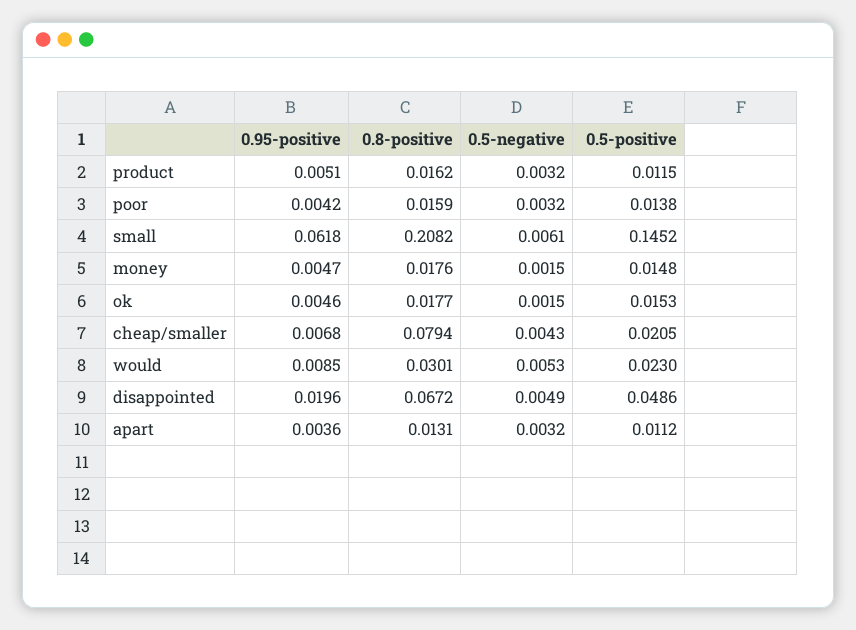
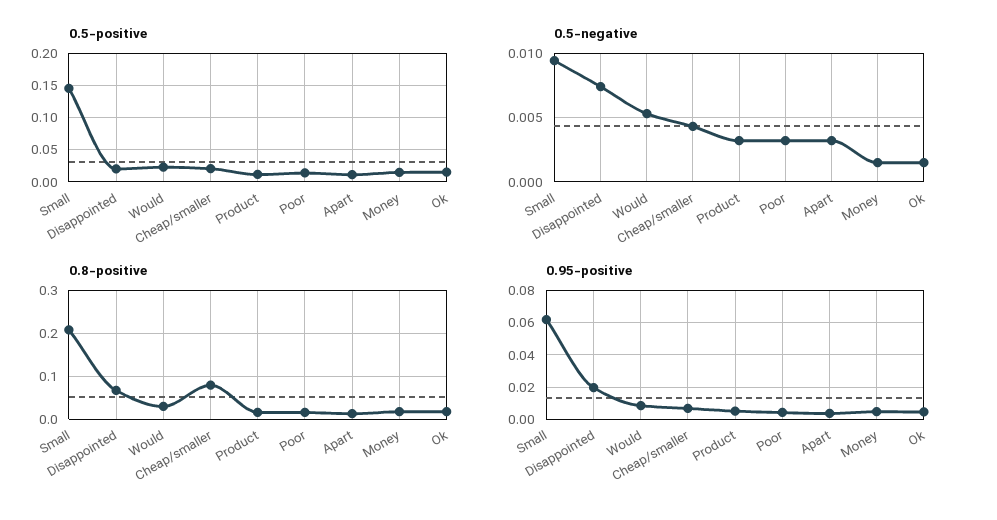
0.5-negative, small: 0.0061 -> 0.0095
0.5-negative, disappointed: 0.0049 -> 0.0075
0.5-positive, disappointed: 0.0486 -> 0.02

